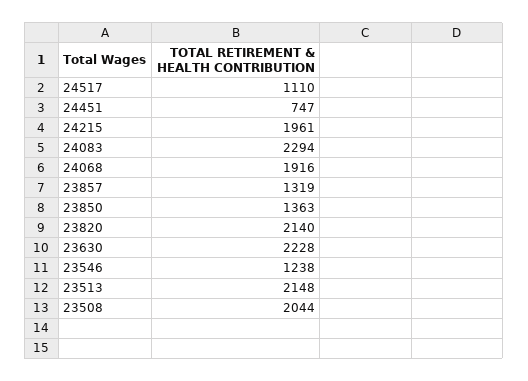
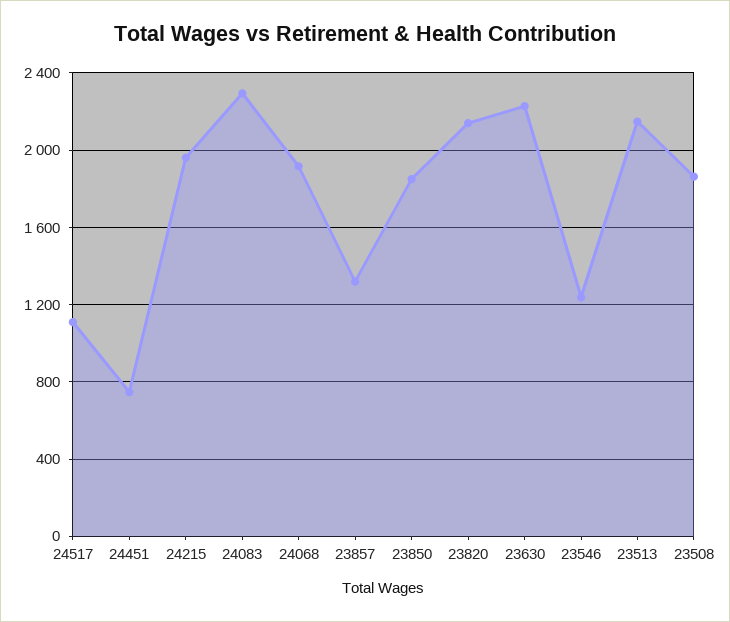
23850: 1363 -> 1850
23508: 2044 -> 1850

